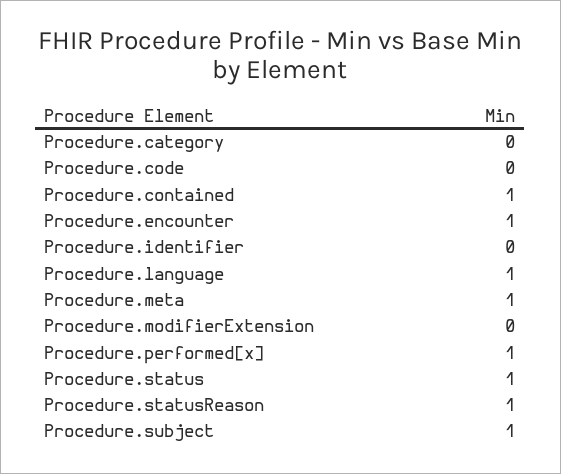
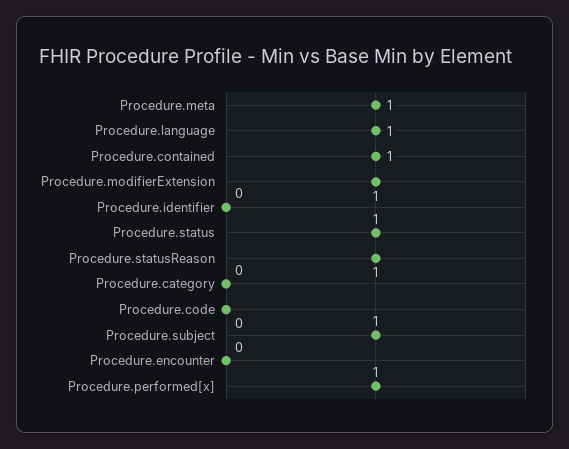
Procedure.encounter: 1 -> 0
Procedure.modifierExtension: 0 -> 1

